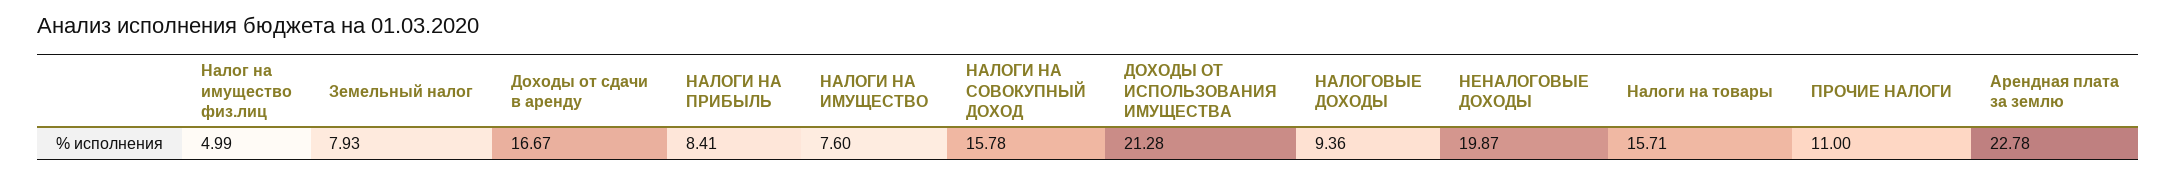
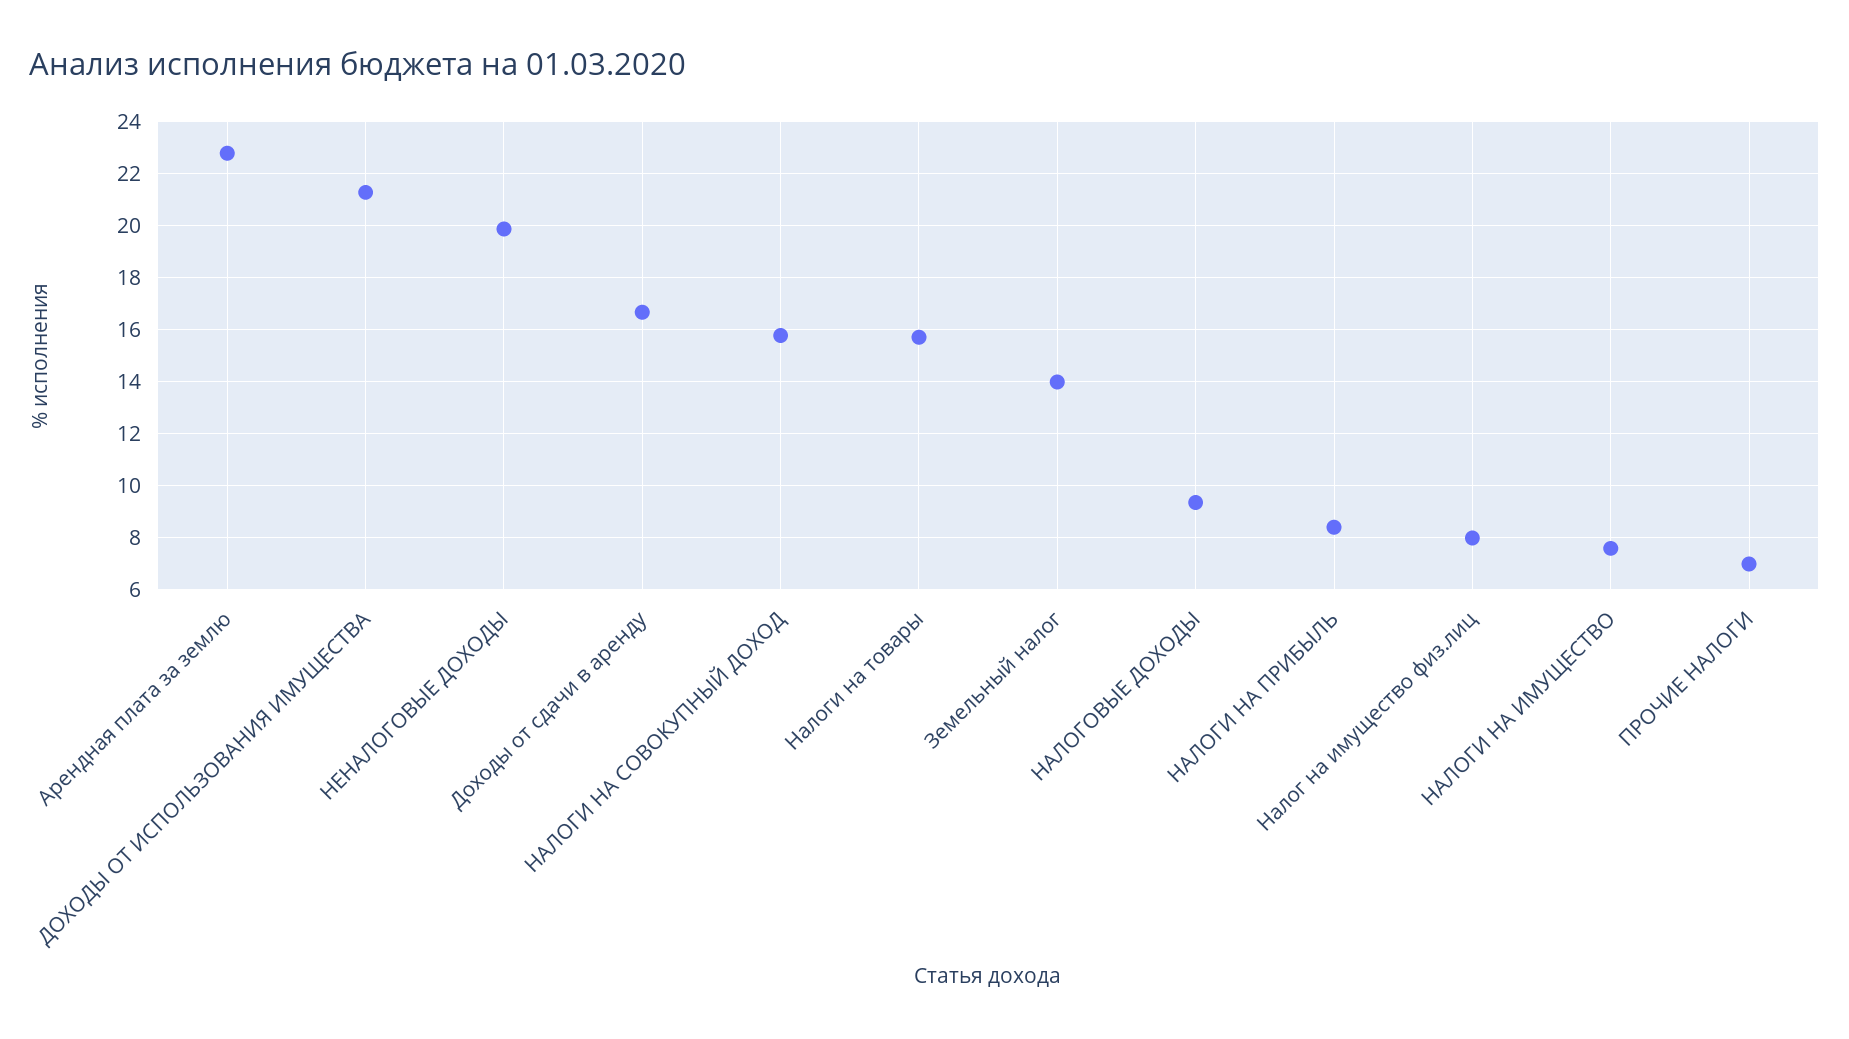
Налог на имущество физ.лиц: 4.99 -> 8
Земельный налог: 7.93 -> 14
ПРОЧИЕ НАЛОГИ: 11 -> 7

